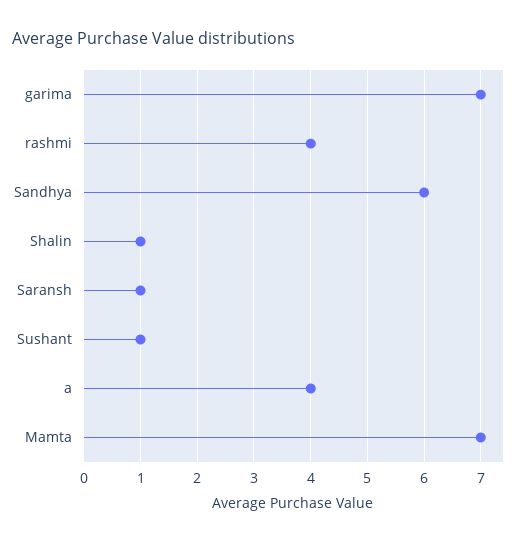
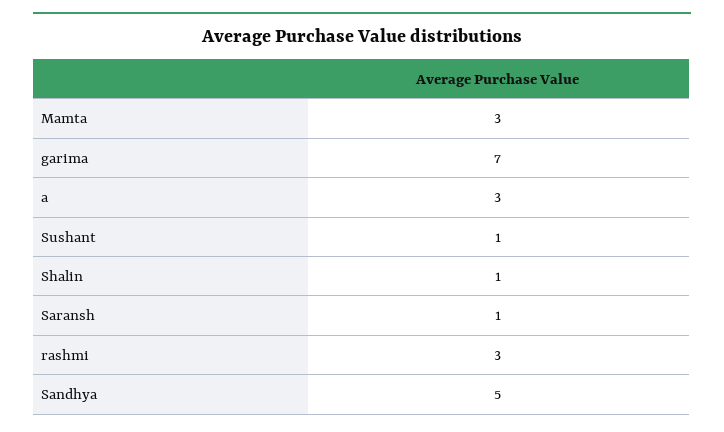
rashmi: 4 -> 3
Sandhya: 6 -> 5
a: 4 -> 3
Mamta: 7 -> 3

